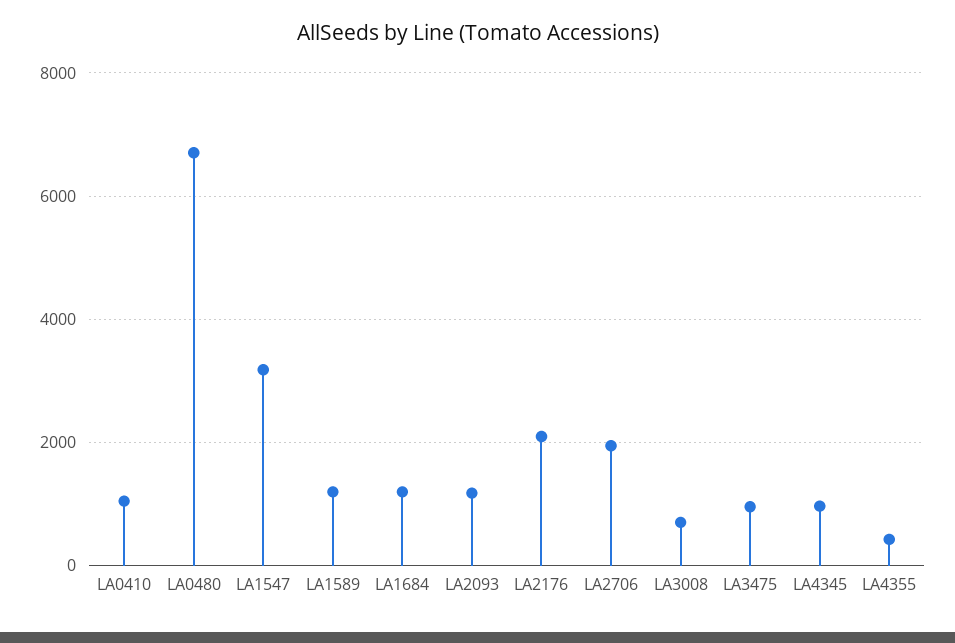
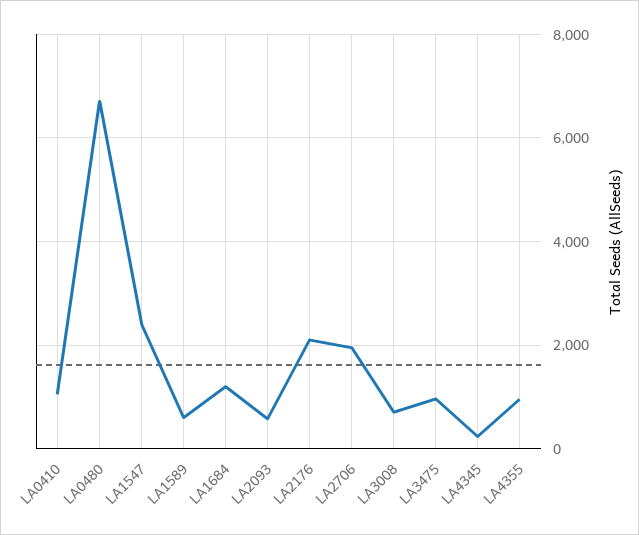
LA1547: 3200 -> 2400
LA1589: 1200 -> 600
LA2093: 1200 -> 600
LA4345: 1000 -> 200
LA4355: 400 -> 1000

